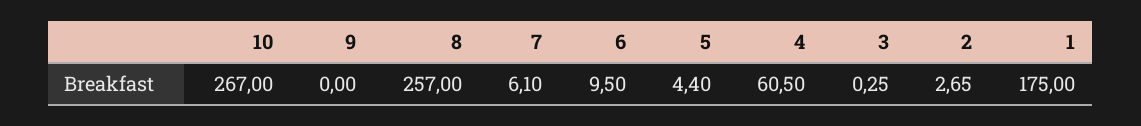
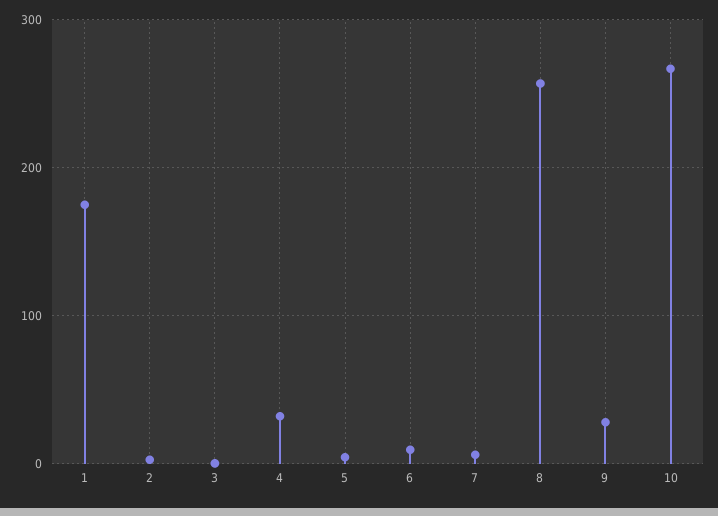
9: 0 -> 30
4: 60.5 -> 30

